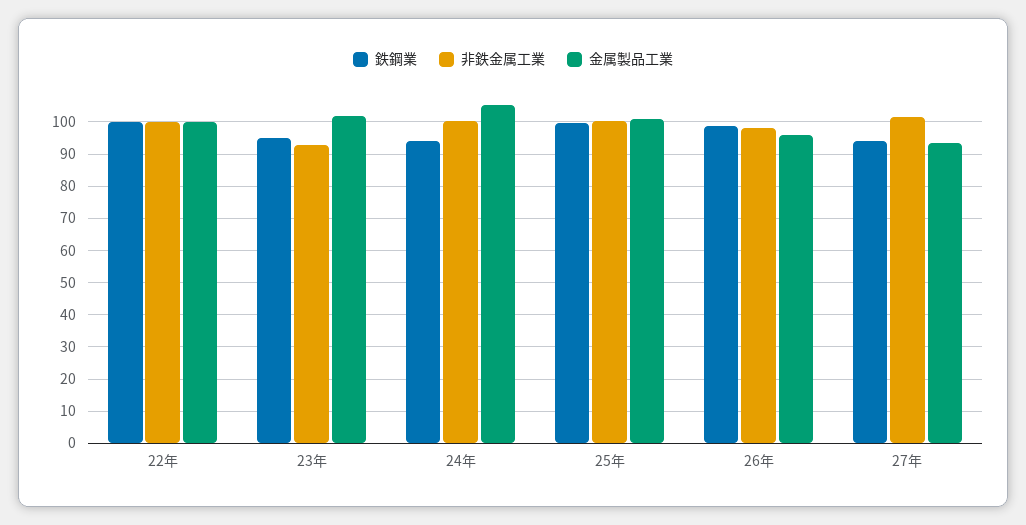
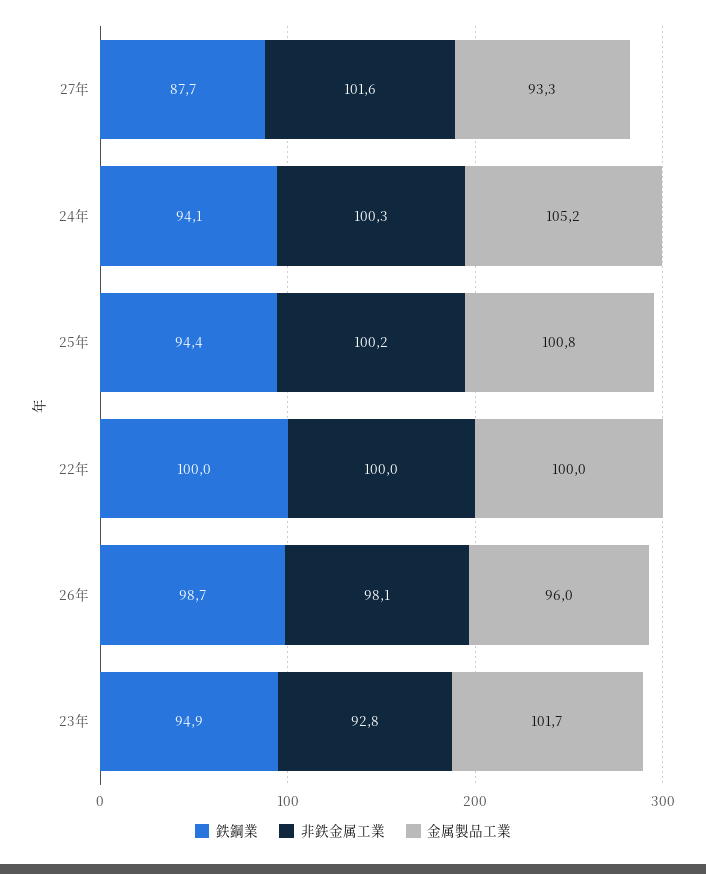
鉄鋼業, 25年: 100 -> 94.4
鉄鋼業, 27年: 94 -> 87.7

